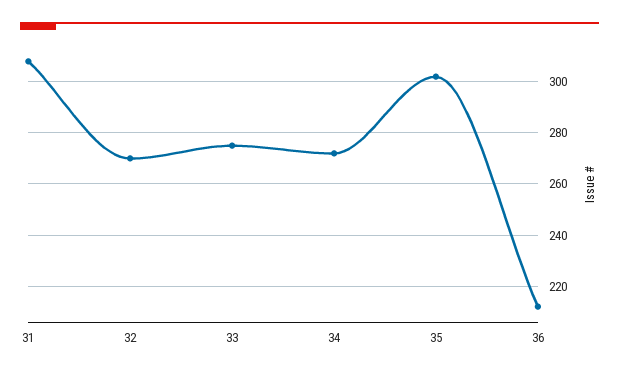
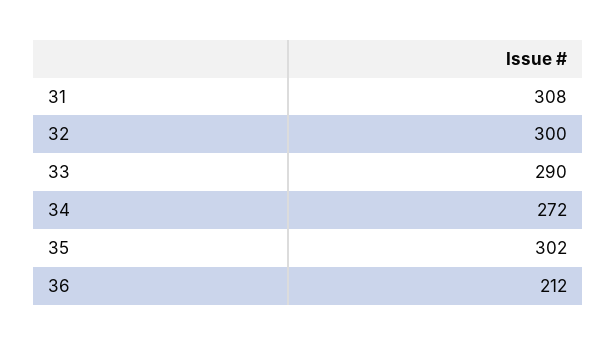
32: 270 -> 300
33: 275 -> 290

